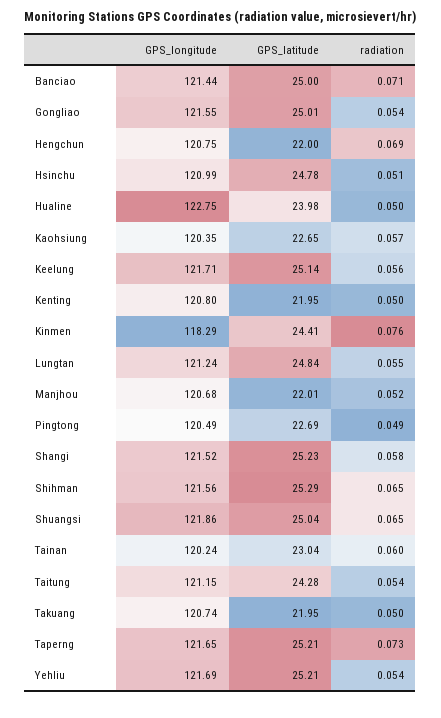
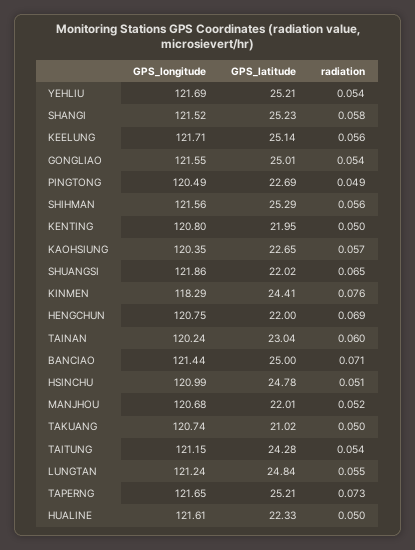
GPS_longitude, Hualine: 122.75 -> 121.61
GPS_latitude, Hualine: 23.98 -> 22.33
radiation, Shihman: 0.065 -> 0.056
GPS_latitude, Shuangsi: 25.04 -> 22.02
GPS_latitude, Takuang: 21.95 -> 21.02

